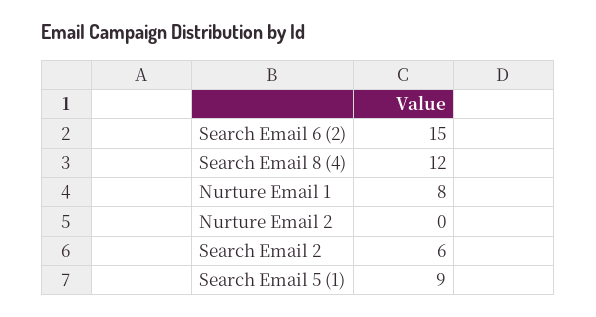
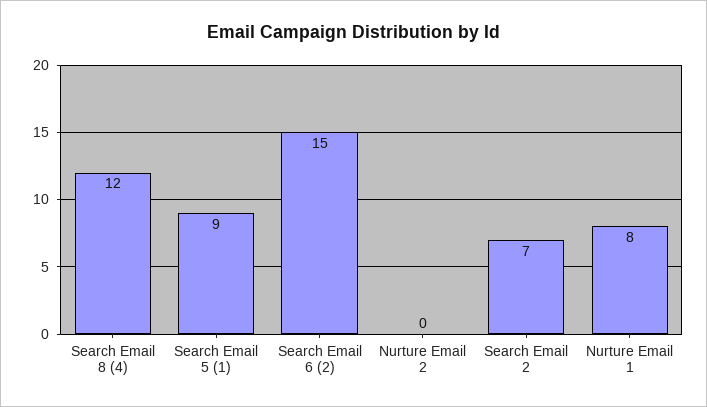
Search Email 2: 6 -> 7

